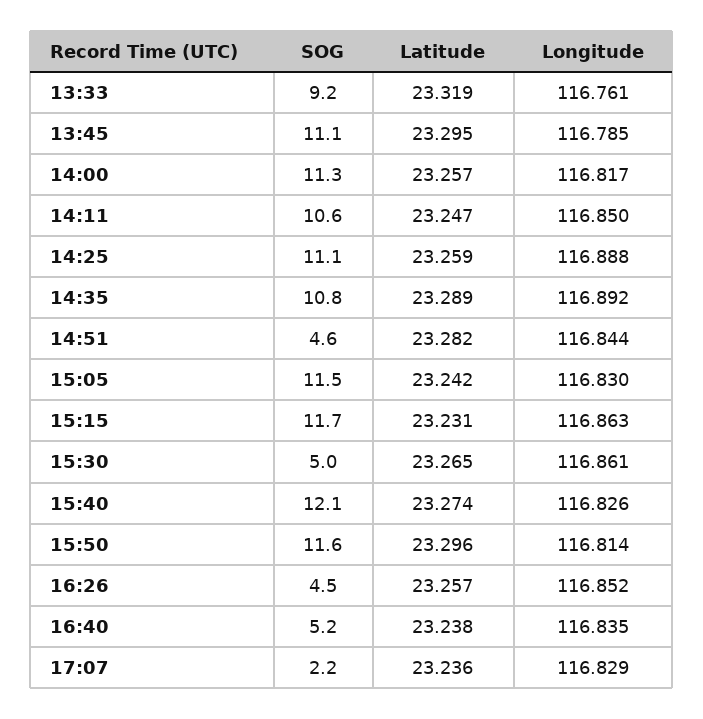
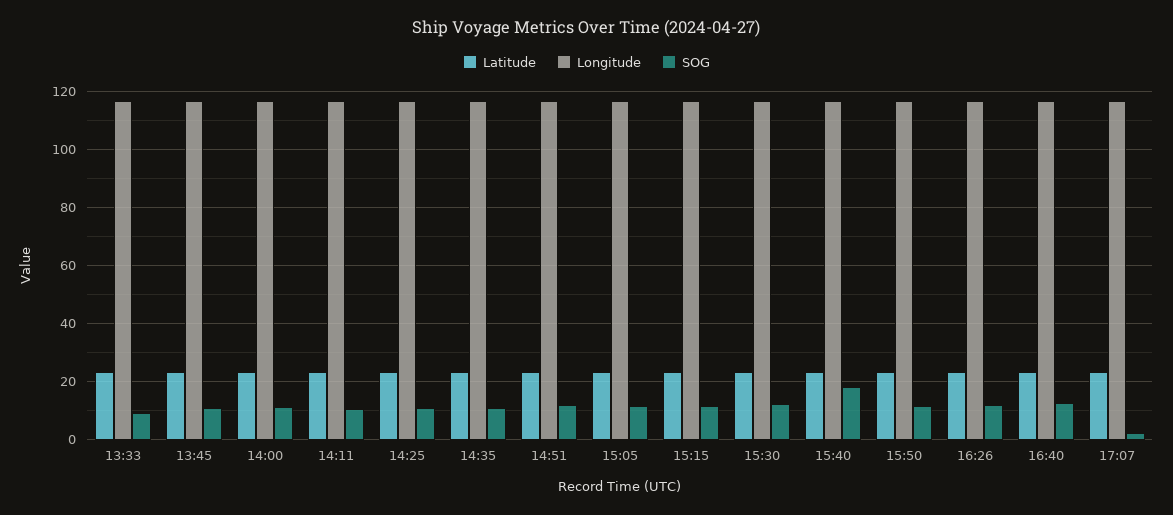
SOG, 14:51: 4.6 -> 12.5
SOG, 15:30: 5 -> 12.5
SOG, 15:40: 12.1 -> 17.5
SOG, 16:26: 4.5 -> 12.5
SOG, 16:40: 5.2 -> 12.5

